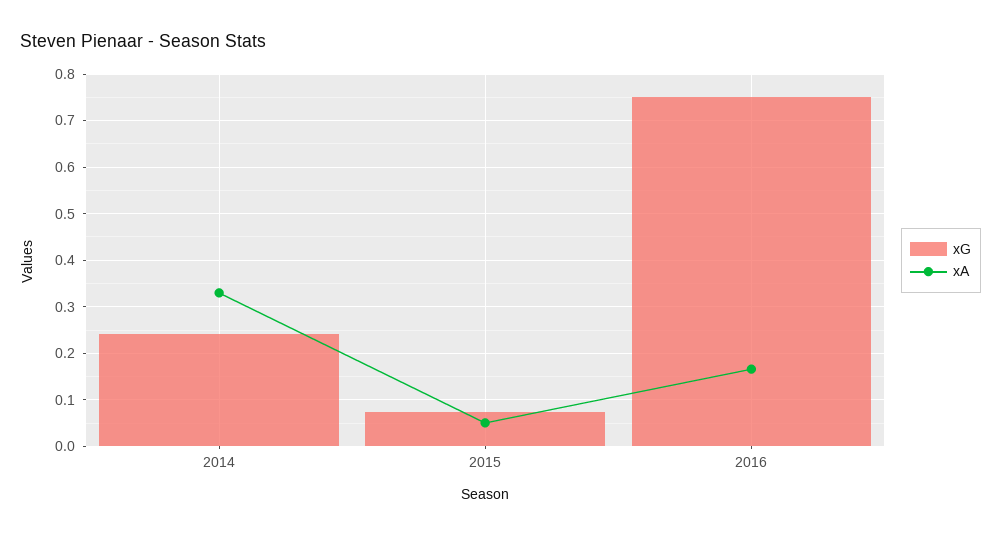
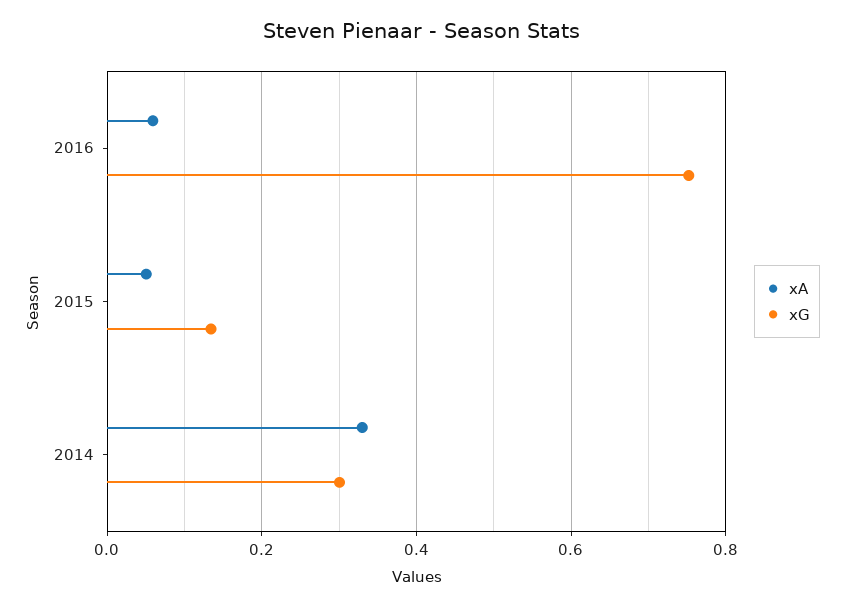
xG, 2014: 0.24 -> 0.3
xG, 2015: 0.08 -> 0.14
xA, 2016: 0.16 -> 0.06

